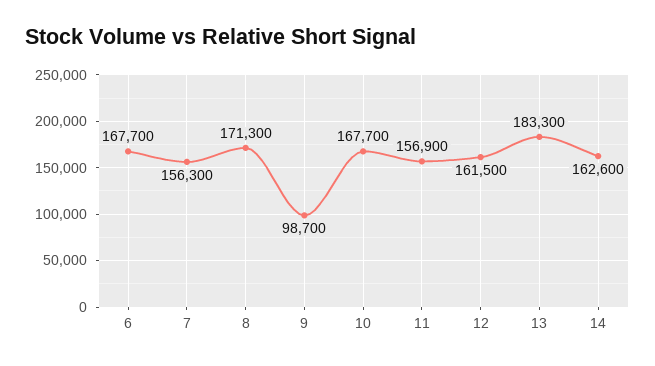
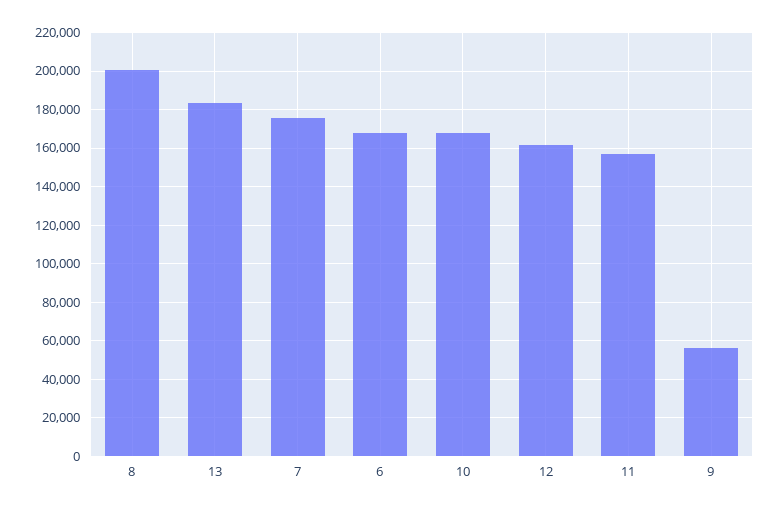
7: 156300 -> 175000
8: 171300 -> 200000
9: 98700 -> 55000
14: 162600 -> none

